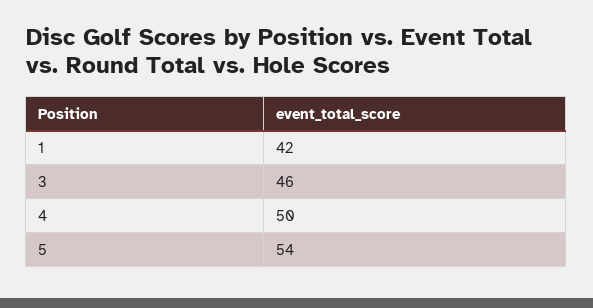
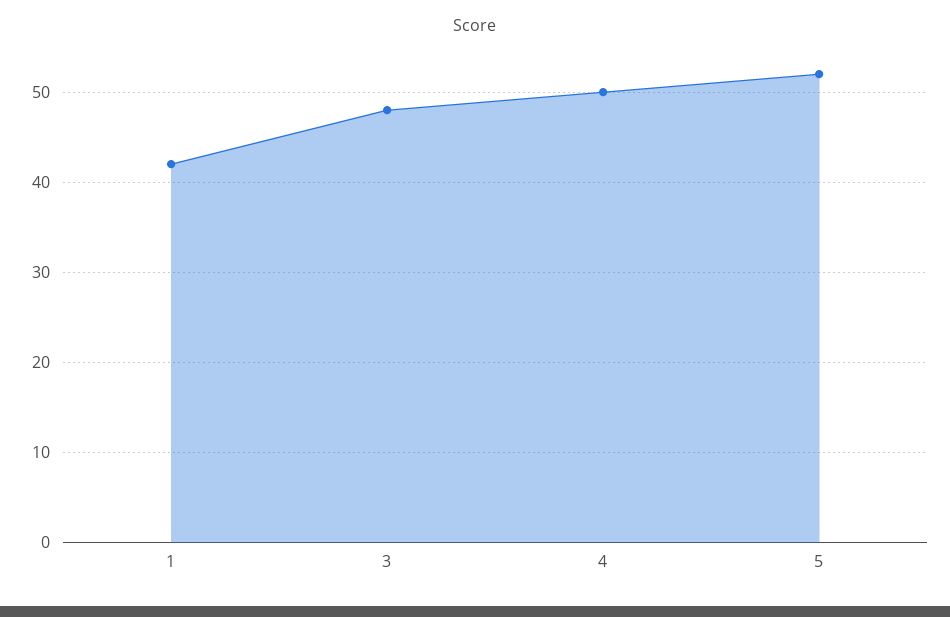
3: 46 -> 48
5: 54 -> 52

